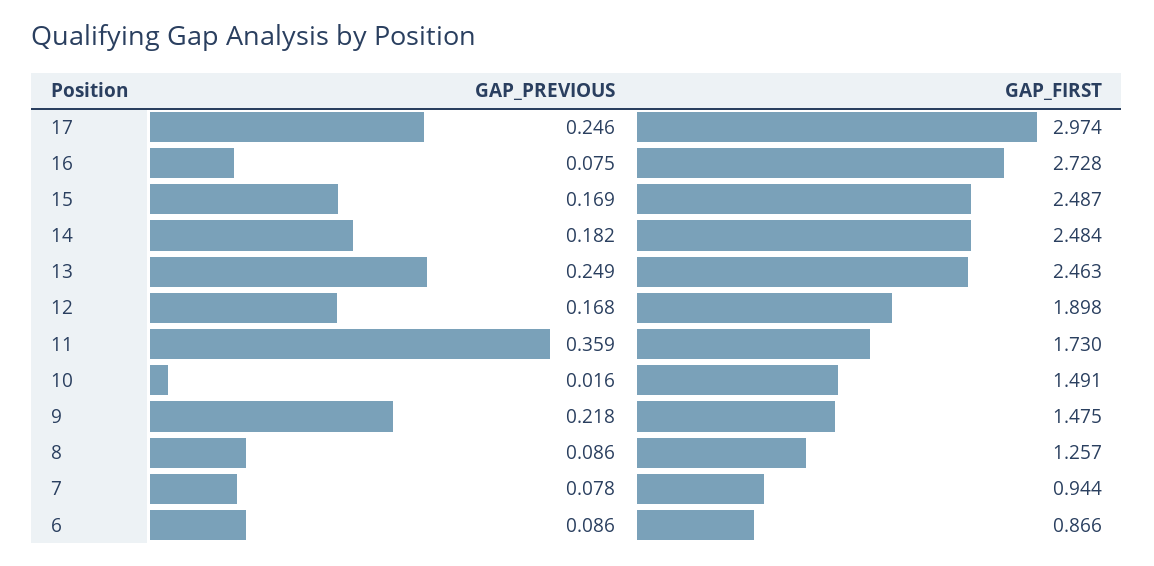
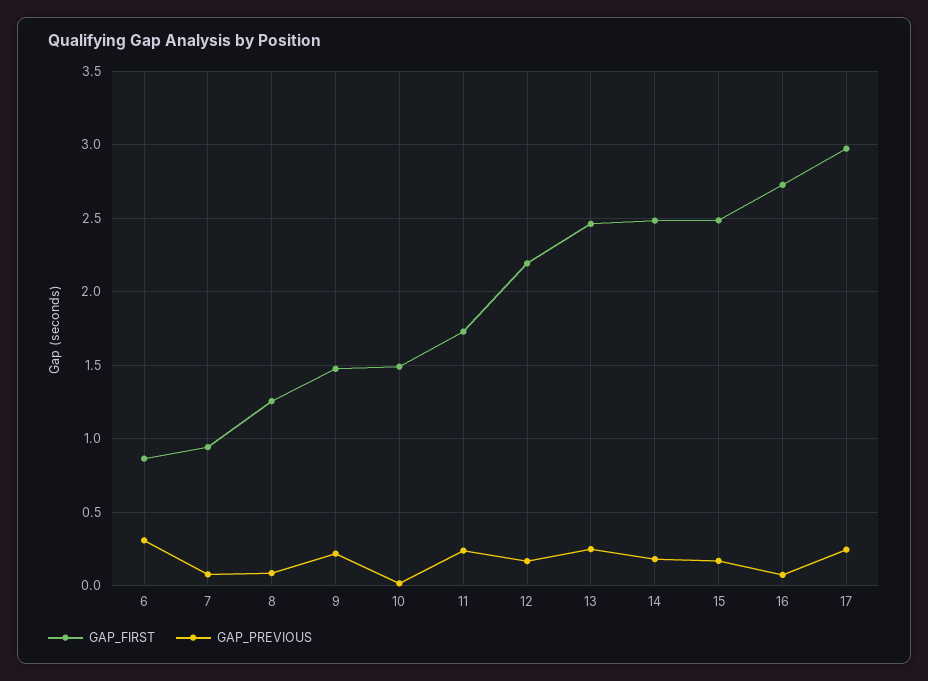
GAP_FIRST, 12: 1.898 -> 2.2
GAP_PREVIOUS, 11: 0.359 -> 0.25
GAP_PREVIOUS, 6: 0.086 -> 0.3

